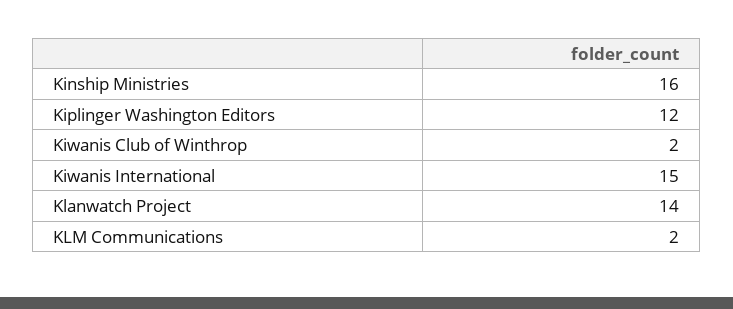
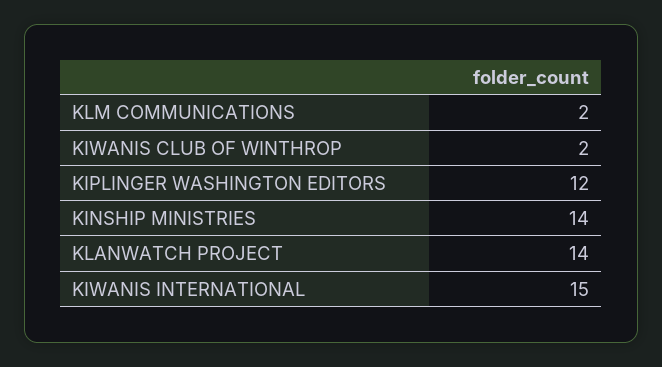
Kinship Ministries: 16 -> 14

